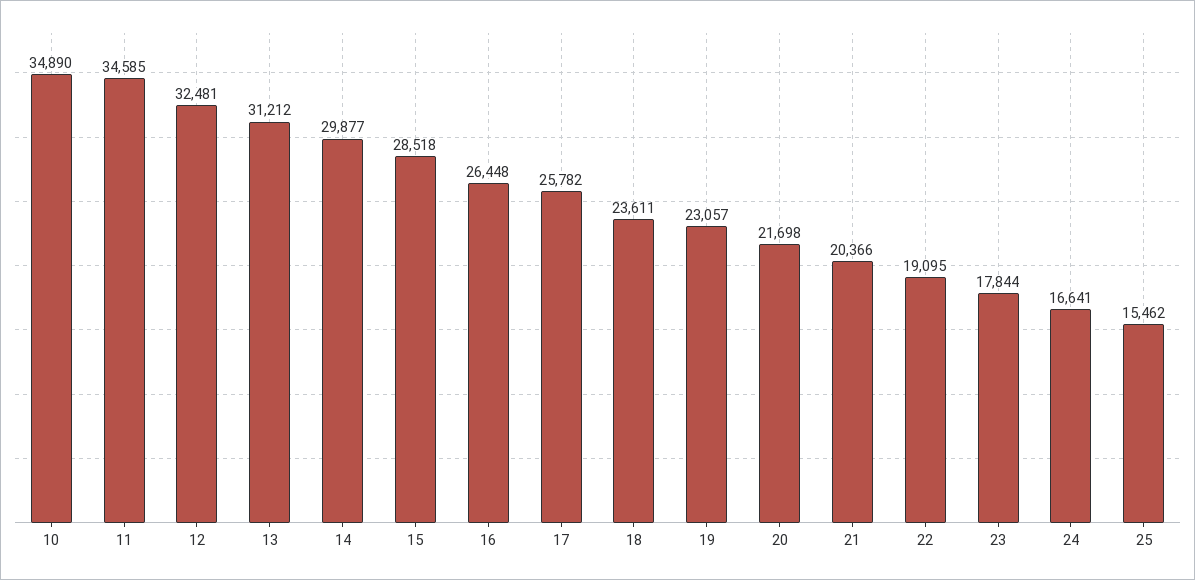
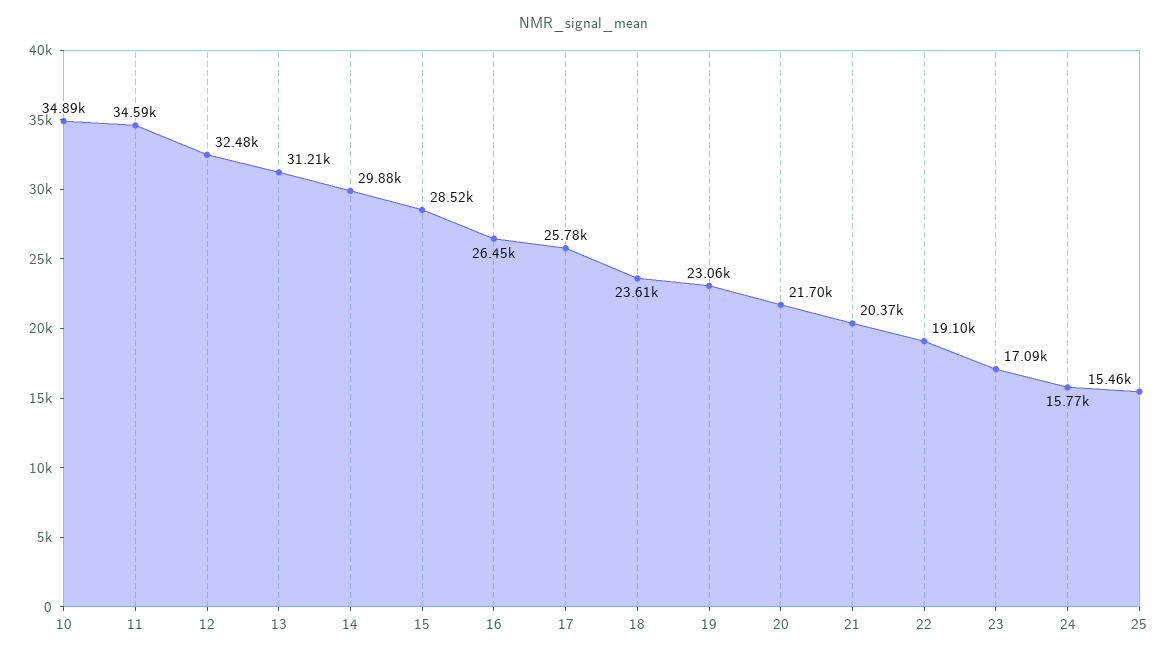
23: 17844 -> 17090
24: 16641 -> 15770

